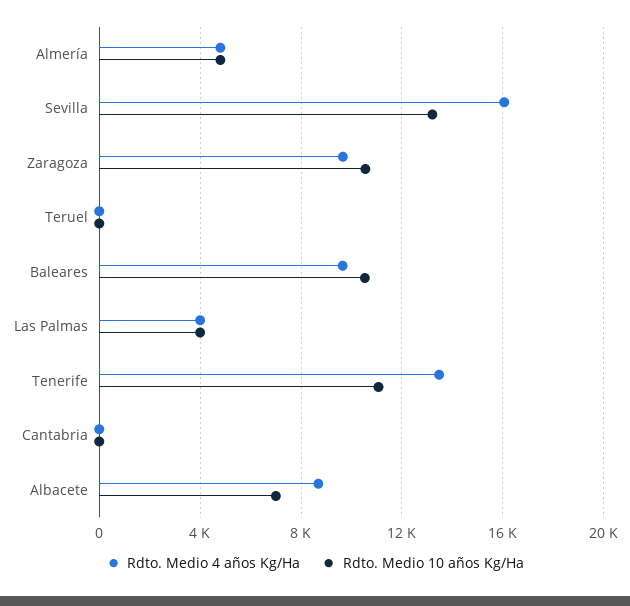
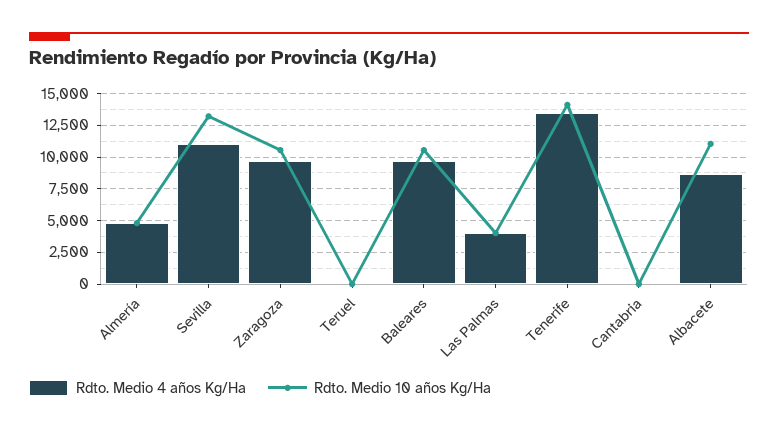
Rdto. Medio 4 años Kg/Ha, Sevilla: 16000 -> 11000
Rdto. Medio 10 años Kg/Ha, Tenerife: 11000 -> 14000
Rdto. Medio 10 años Kg/Ha, Albacete: 7000 -> 11000

